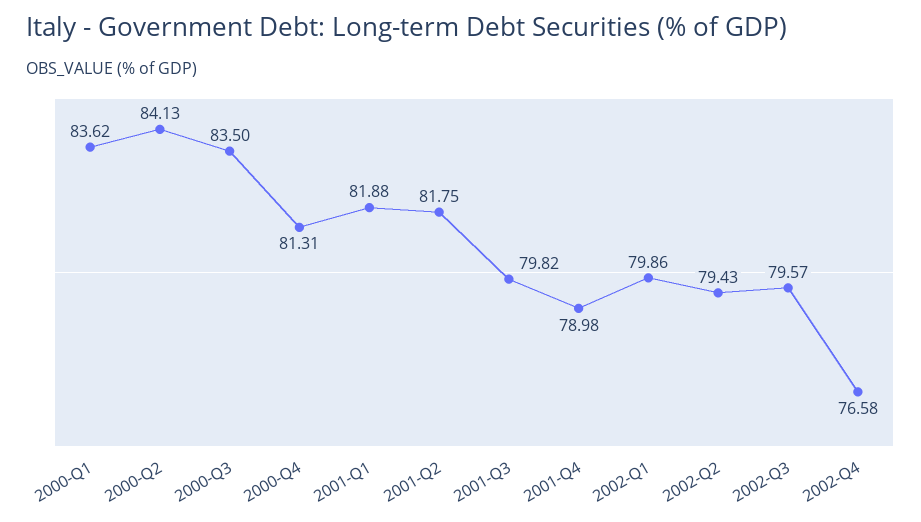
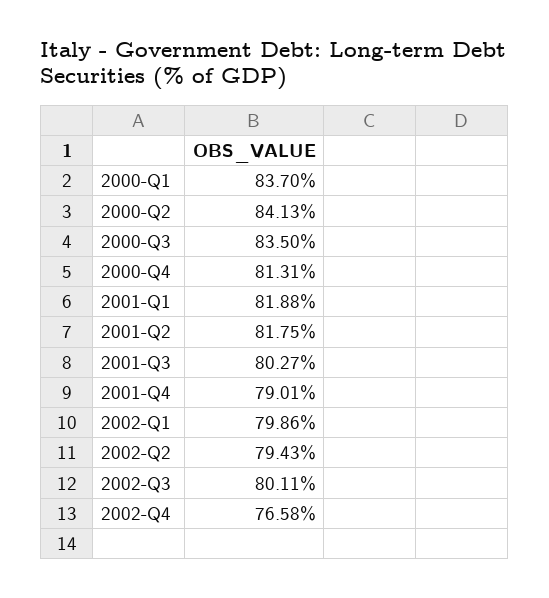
2000-Q1: 83.62 -> 83.7
2001-Q3: 79.82 -> 80.27
2001-Q4: 78.98 -> 79.01
2002-Q3: 79.57 -> 80.11

